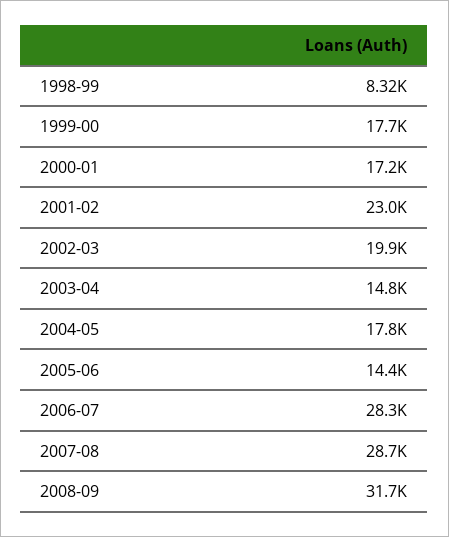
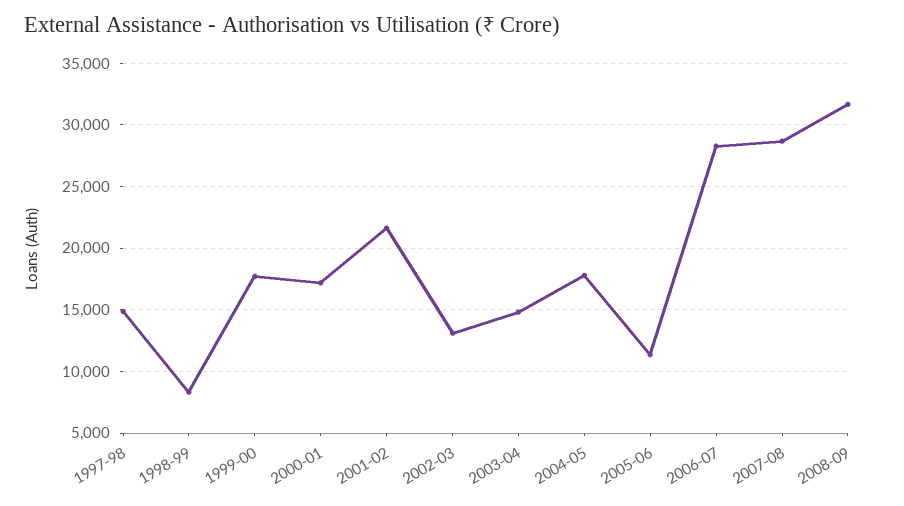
2001-02: 23000 -> 21500
2002-03: 19900 -> 13000
2005-06: 14400 -> 11500
1997-98: none -> 15000

